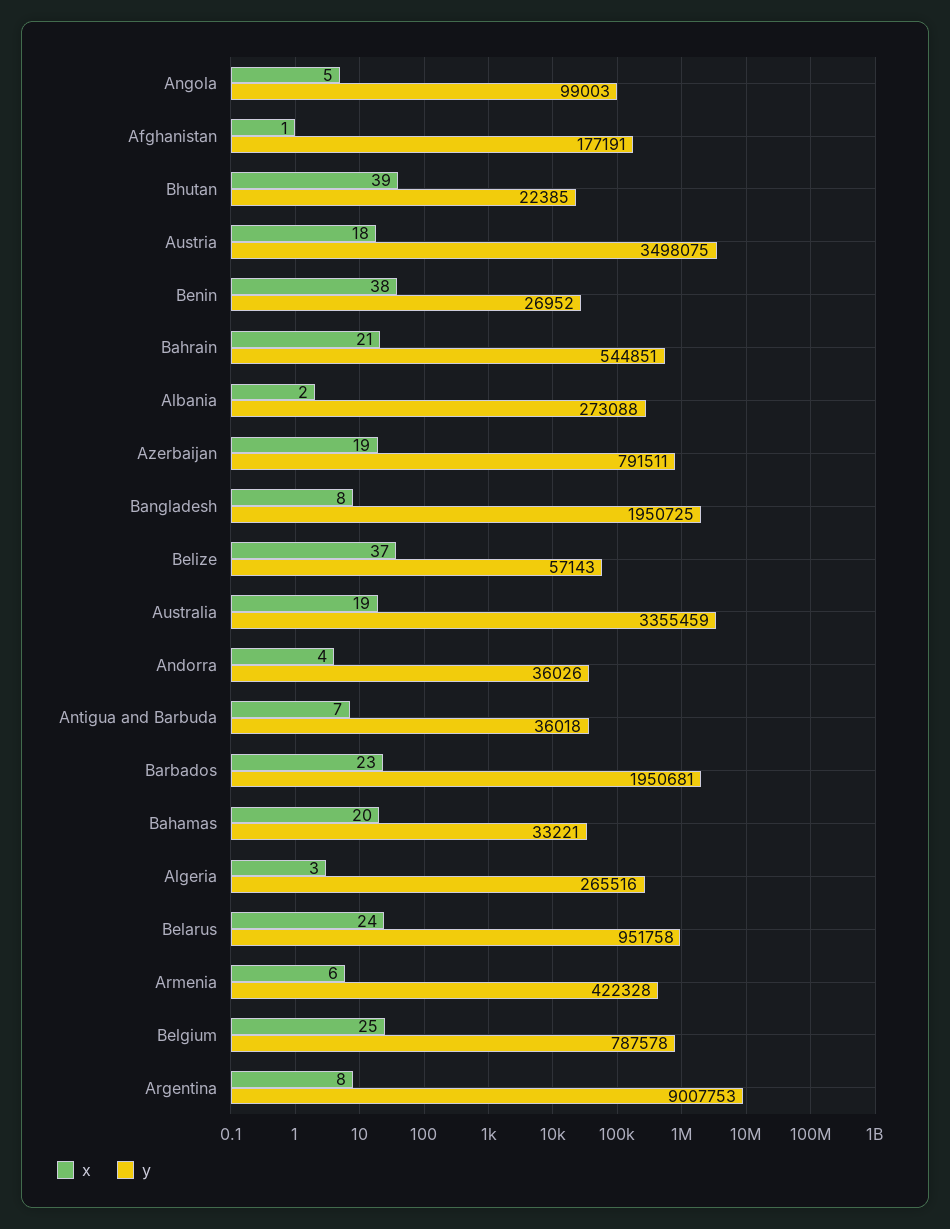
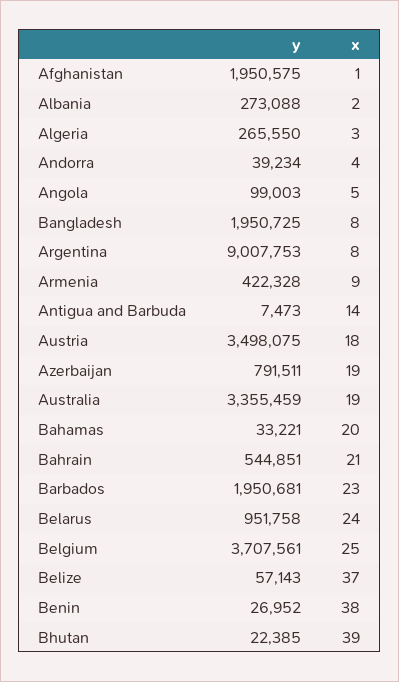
y, Afghanistan: 177191 -> 1950575
y, Andorra: 36026 -> 39234
x, Antigua and Barbuda: 7 -> 14
y, Antigua and Barbuda: 36018 -> 7473
y, Algeria: 265516 -> 265550
x, Armenia: 6 -> 9
y, Belgium: 787578 -> 3707561

